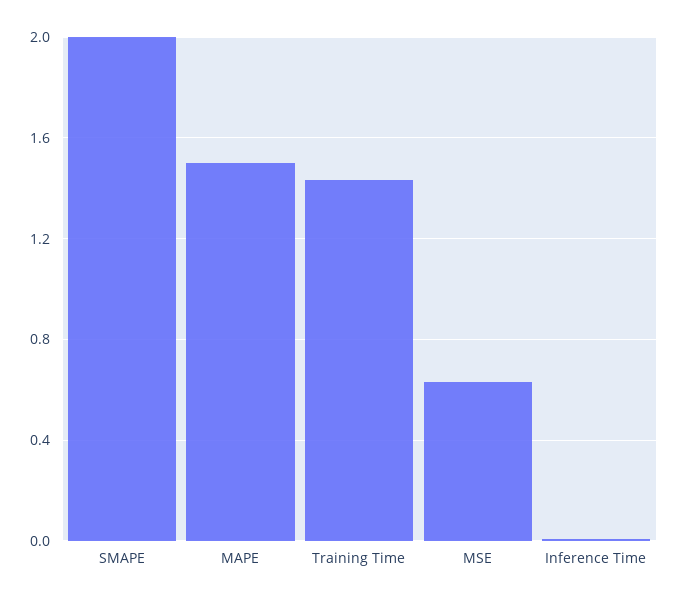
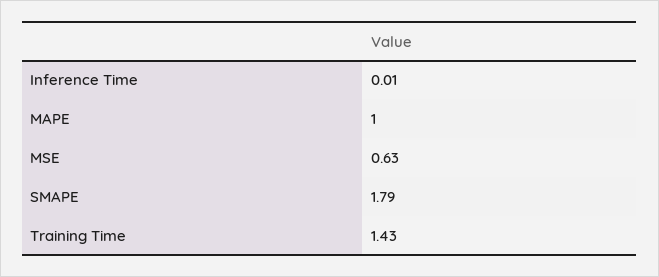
SMAPE: 2 -> 1.79
MAPE: 1.5 -> 1

